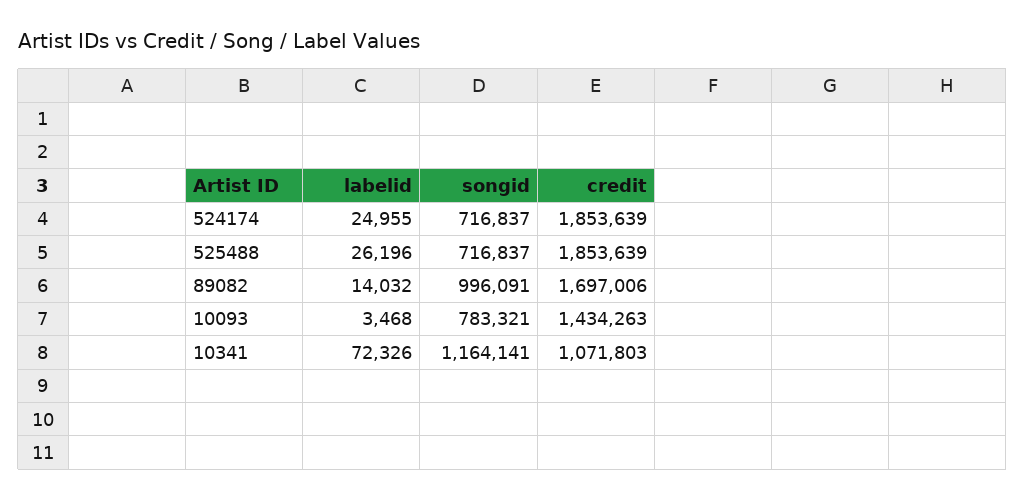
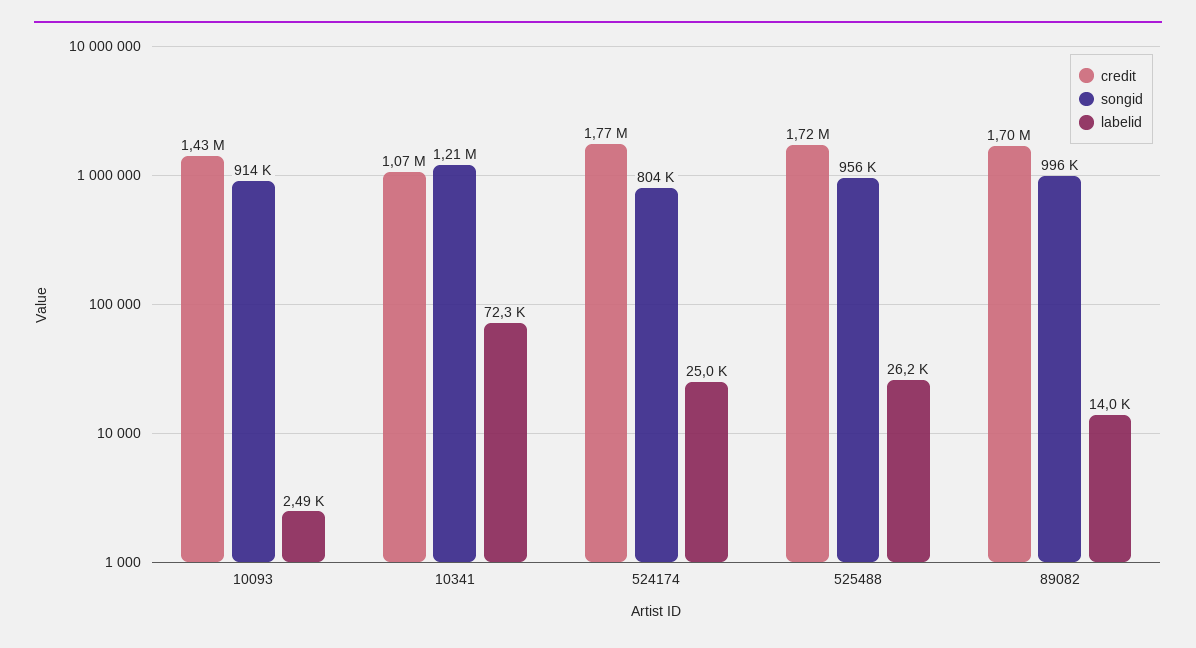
songid, 524174: 716837 -> 804000
credit, 524174: 1853639 -> 1770000
songid, 525488: 716837 -> 956000
credit, 525488: 1853639 -> 1720000
labelid, 10093: 3468 -> 2490
songid, 10093: 783321 -> 914000
songid, 10341: 1164141 -> 1210000

